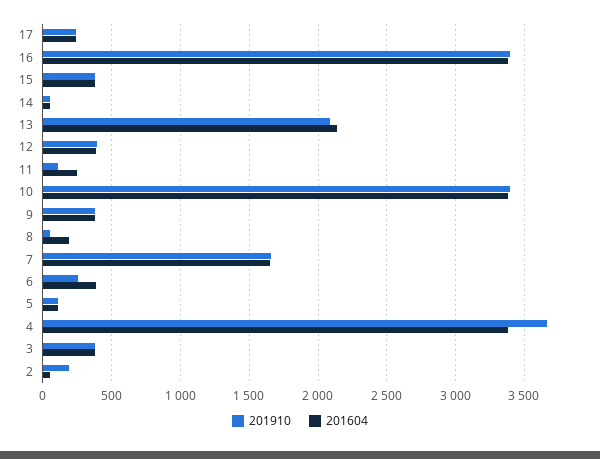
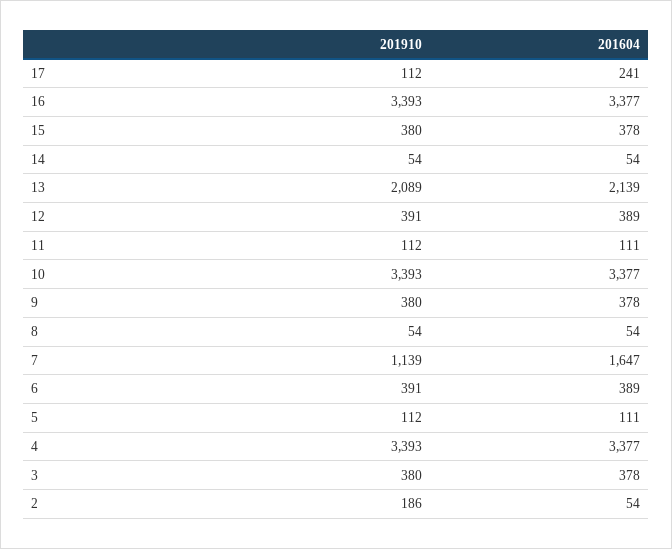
201910, 17: 250 -> 112
201604, 11: 250 -> 111
201604, 8: 200 -> 54
201910, 7: 1650 -> 1139
201910, 6: 250 -> 391
201910, 4: 3650 -> 3393

